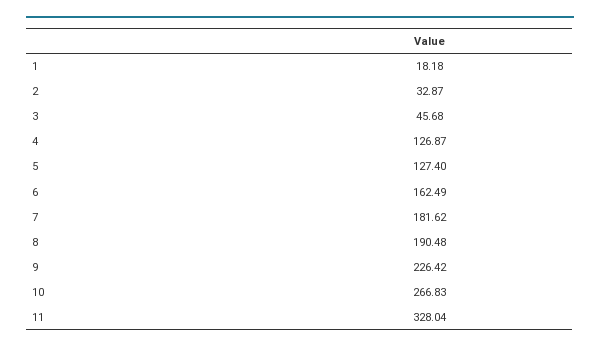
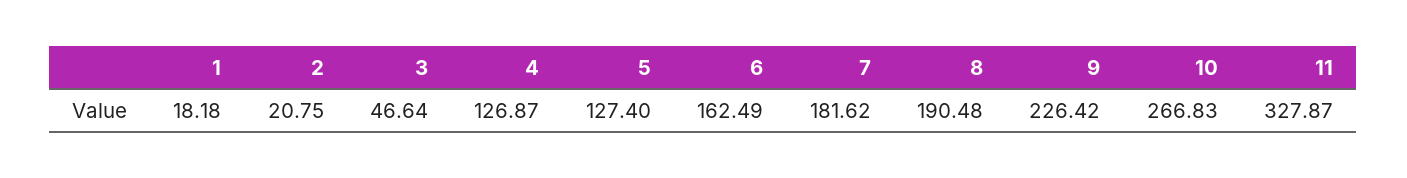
2: 32.87 -> 20.75
3: 45.68 -> 46.64
11: 328.04 -> 327.87

